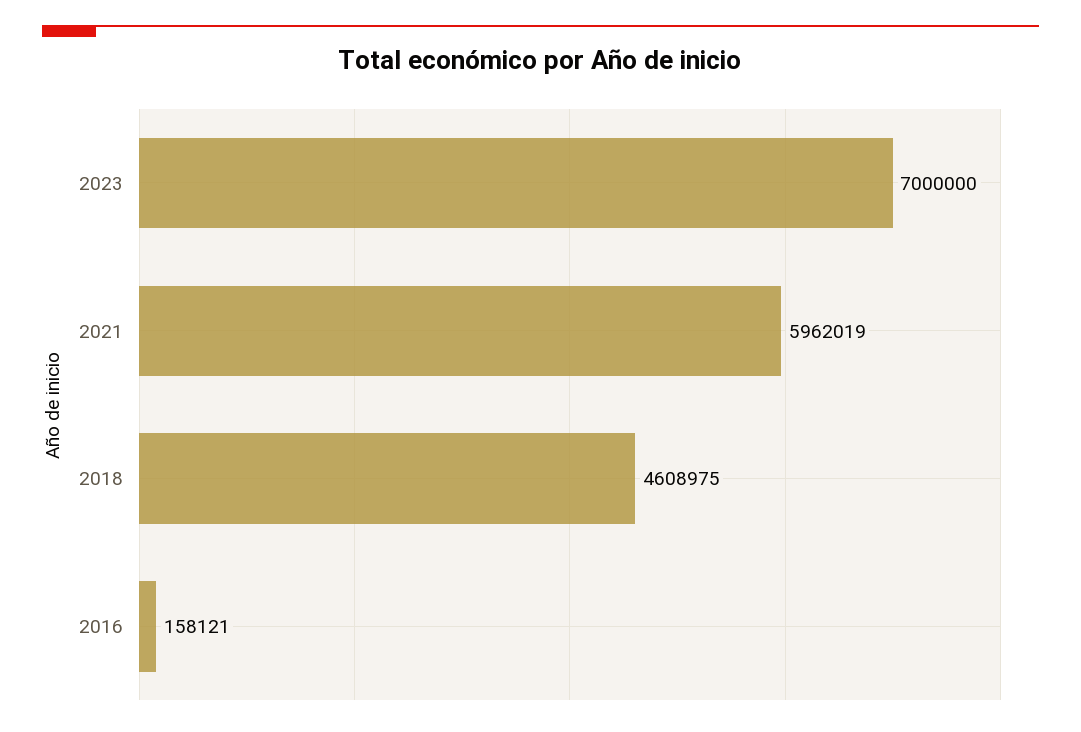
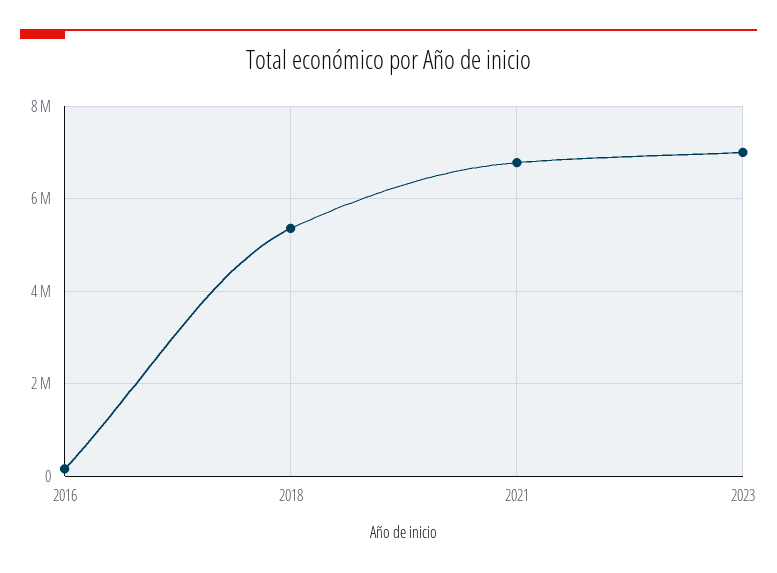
2021: 5962019 -> 6800000
2018: 4608975 -> 5400000

